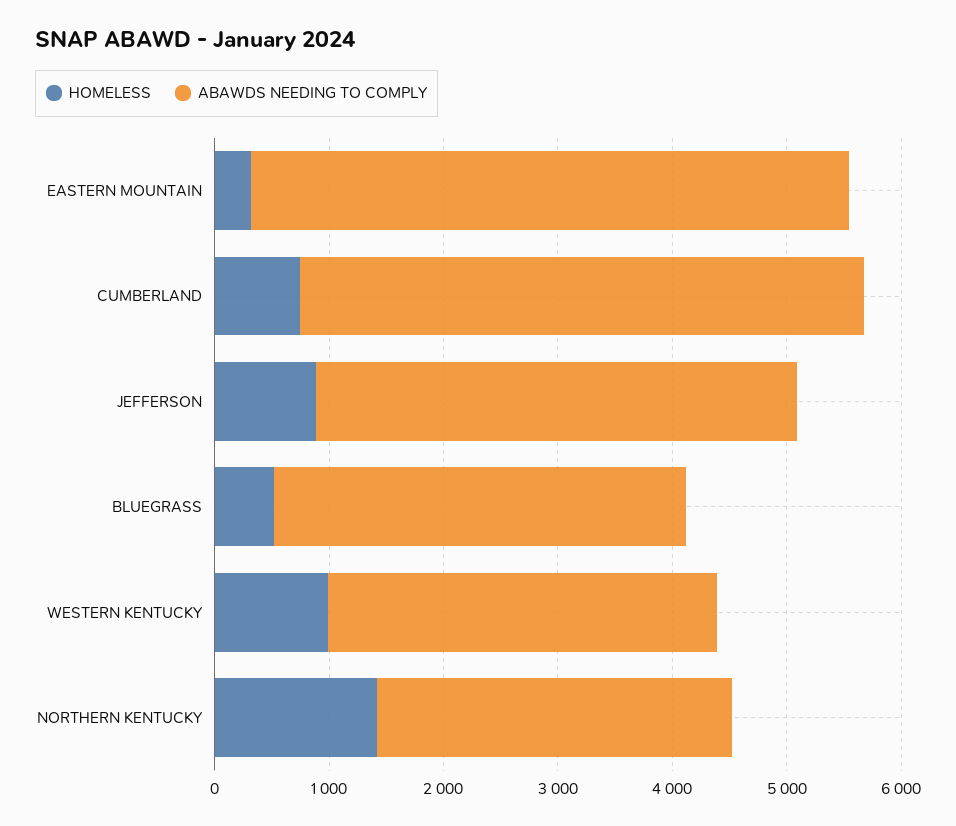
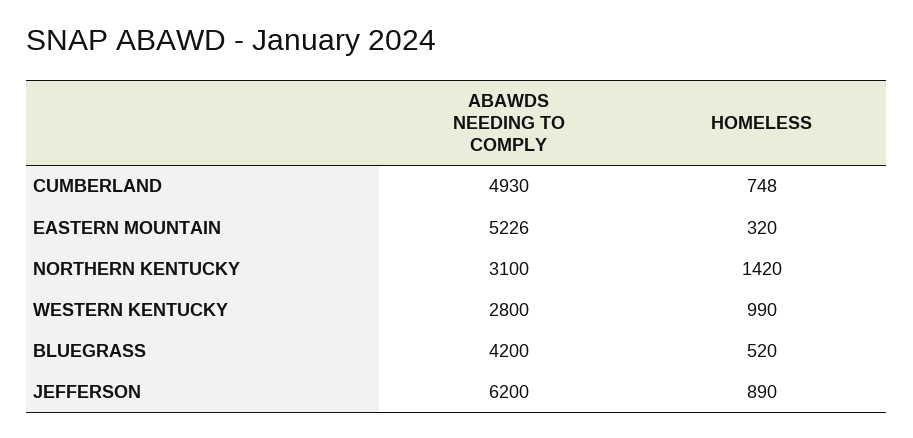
ABAWDS NEEDING TO COMPLY, JEFFERSON: 4200 -> 6200
ABAWDS NEEDING TO COMPLY, BLUEGRASS: 3600 -> 4200
ABAWDS NEEDING TO COMPLY, WESTERN KENTUCKY: 3400 -> 2800

